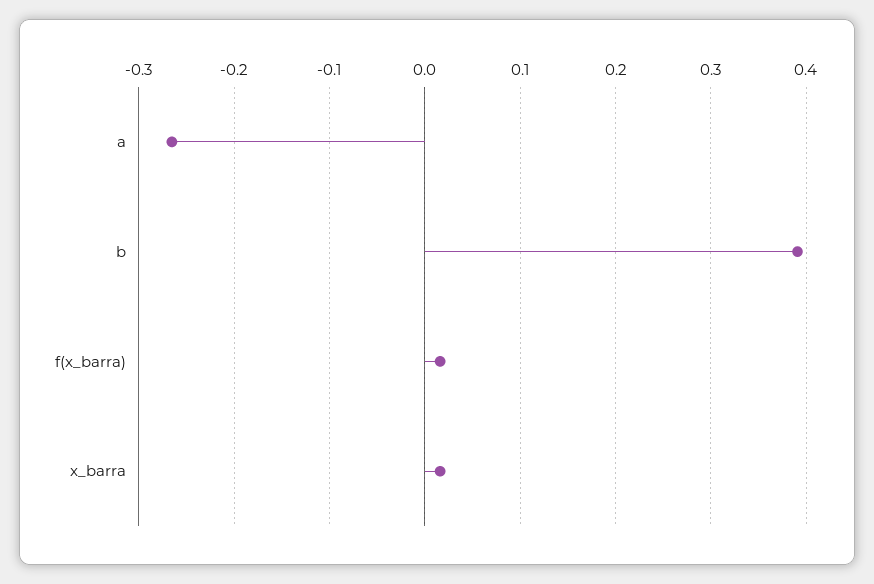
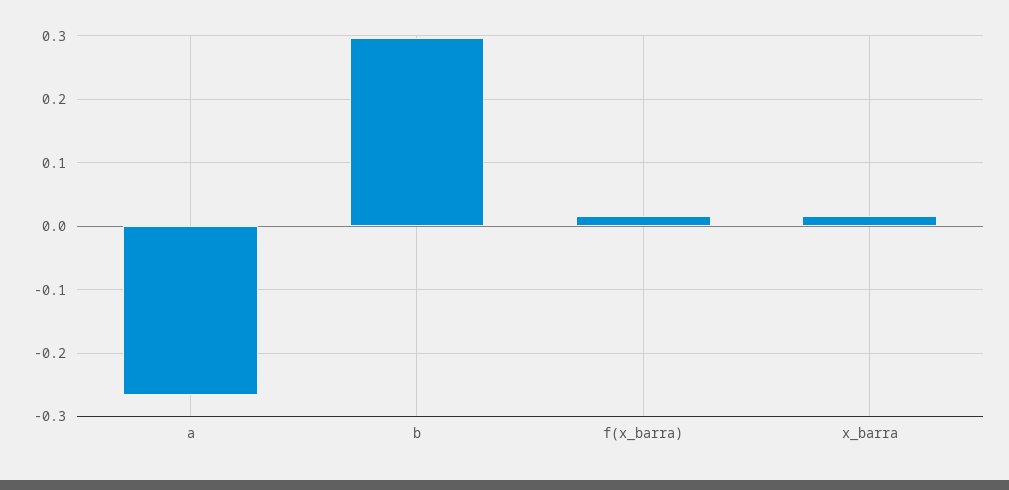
b: 0.39 -> 0.3

